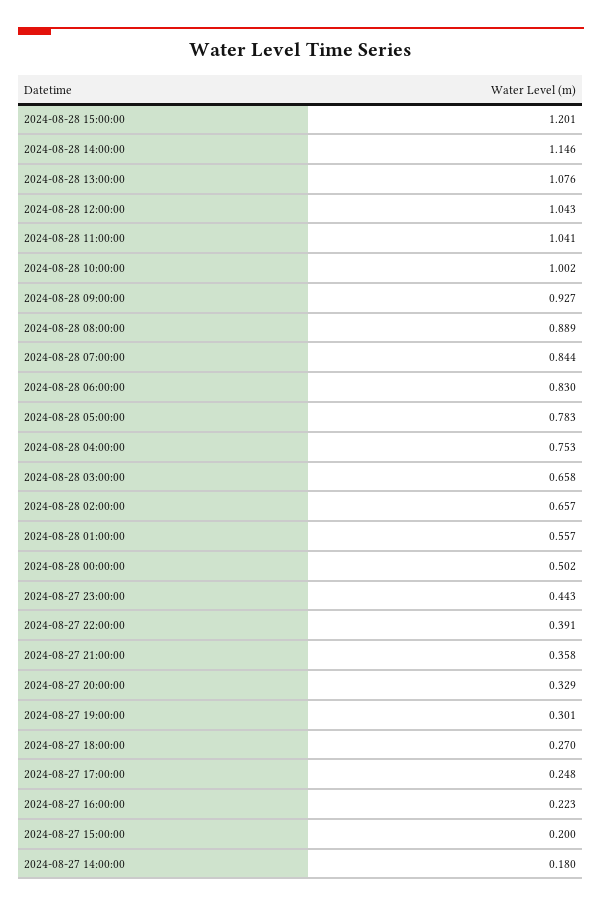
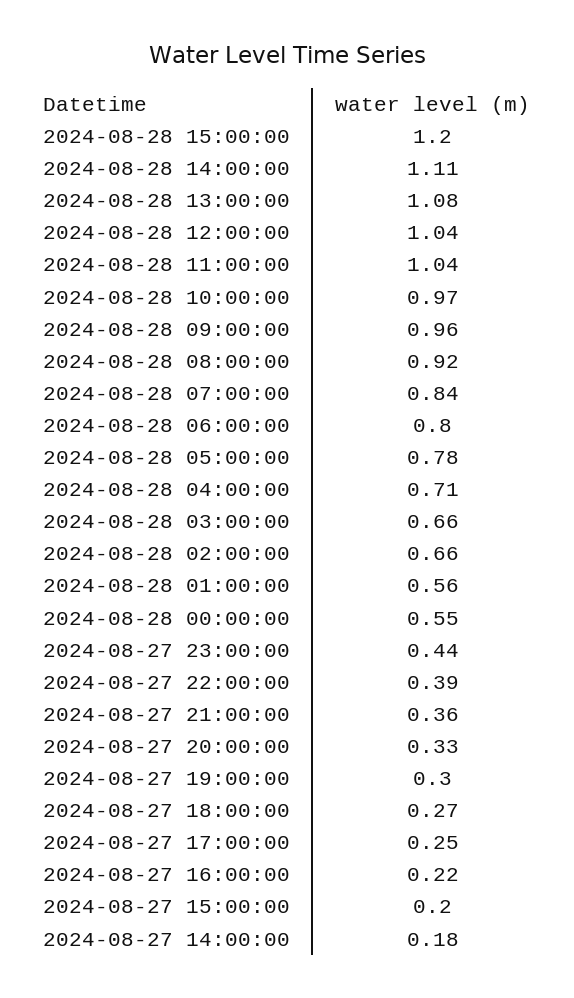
2024-08-28 14:00:00: 1.146 -> 1.11
2024-08-28 10:00:00: 1.002 -> 0.97
2024-08-28 09:00:00: 0.927 -> 0.96
2024-08-28 08:00:00: 0.889 -> 0.92
2024-08-28 06:00:00: 0.83 -> 0.8
2024-08-28 04:00:00: 0.753 -> 0.71
2024-08-28 00:00:00: 0.502 -> 0.55

